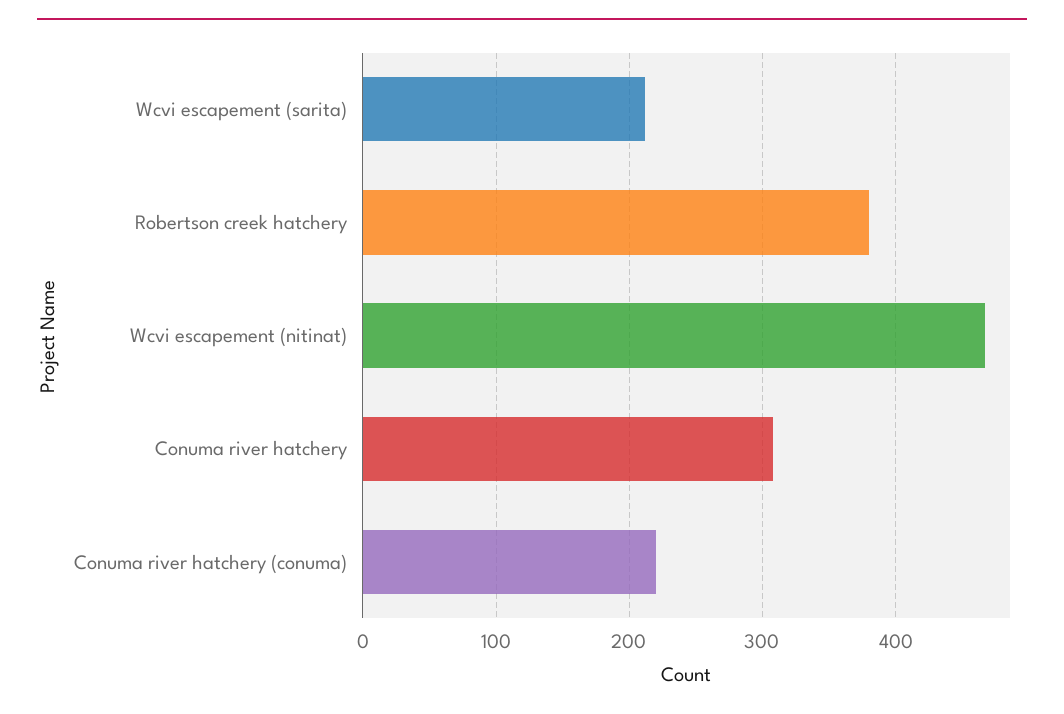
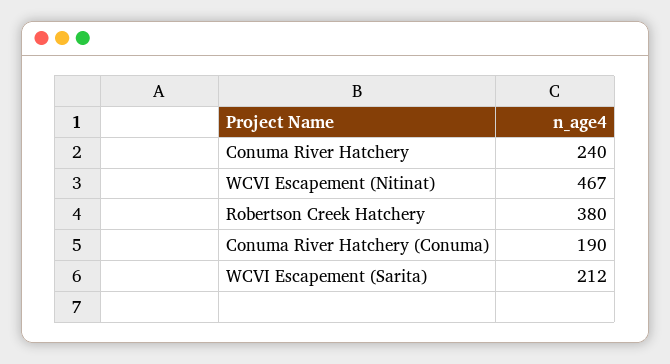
Conuma river hatchery: 310 -> 240
Conuma river hatchery (conuma): 220 -> 190

